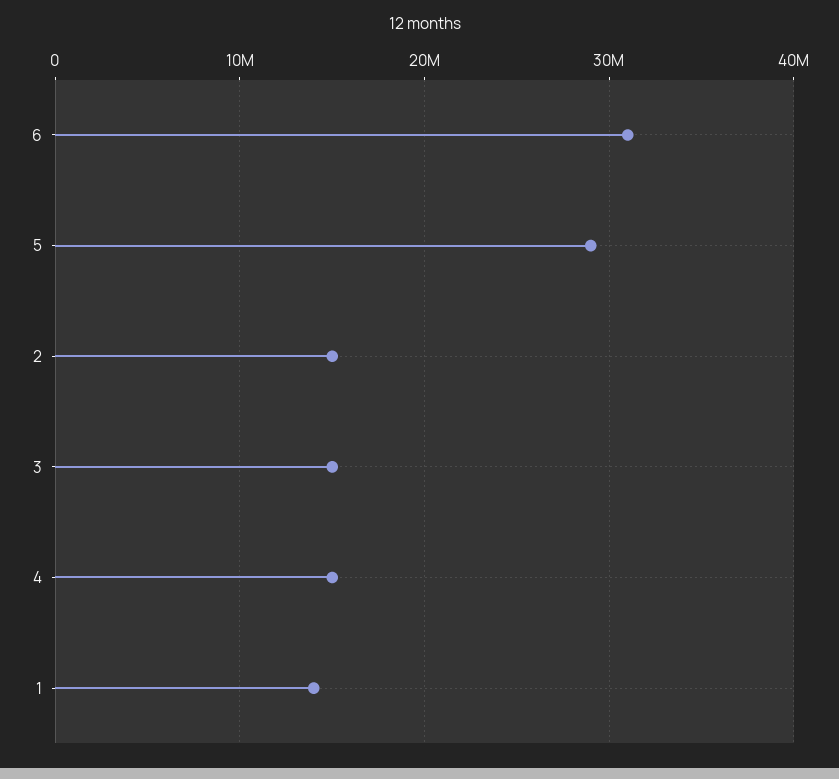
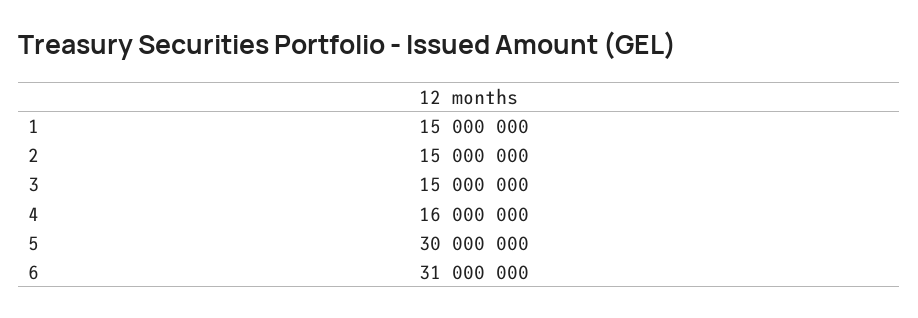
5: 29000000 -> 30000000
4: 15000000 -> 16000000
1: 14000000 -> 15000000

